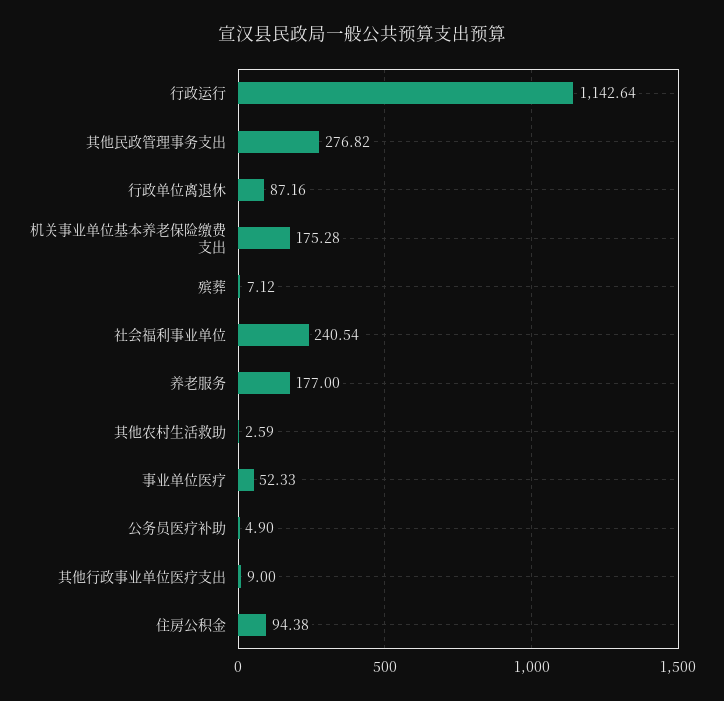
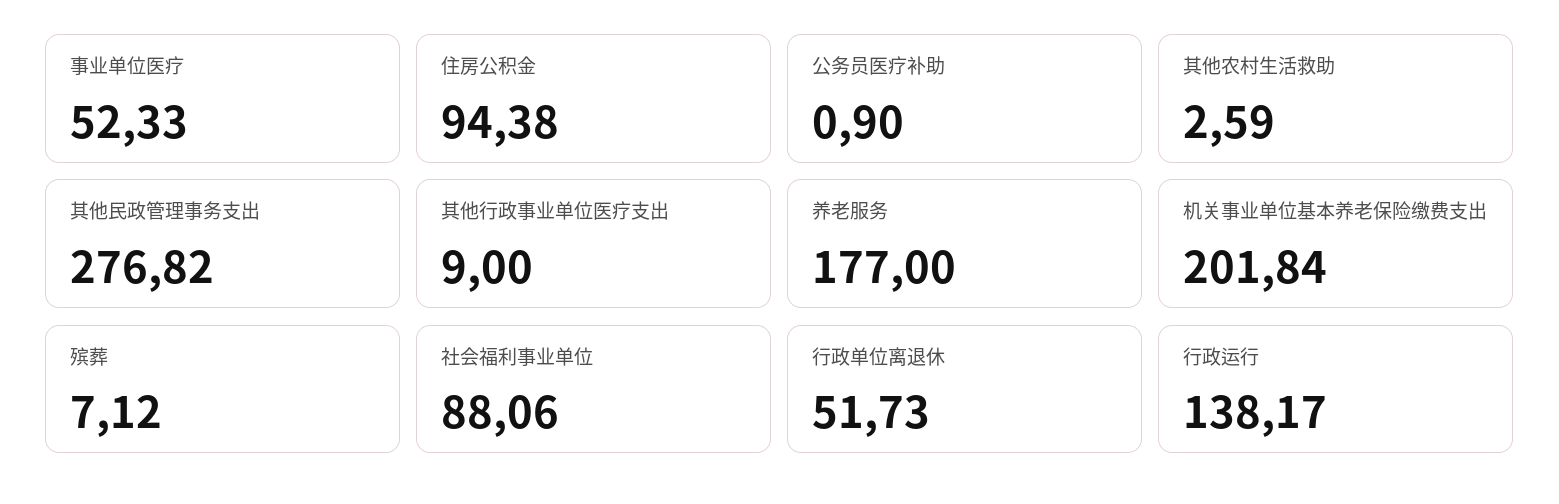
行政运行: 1142.64 -> 138.17
行政单位离退休: 87.16 -> 51.73
机关事业单位基本养老保险缴费支出: 175.28 -> 201.84
社会福利事业单位: 240.54 -> 88.06
公务员医疗补助: 4.9 -> 0.9

